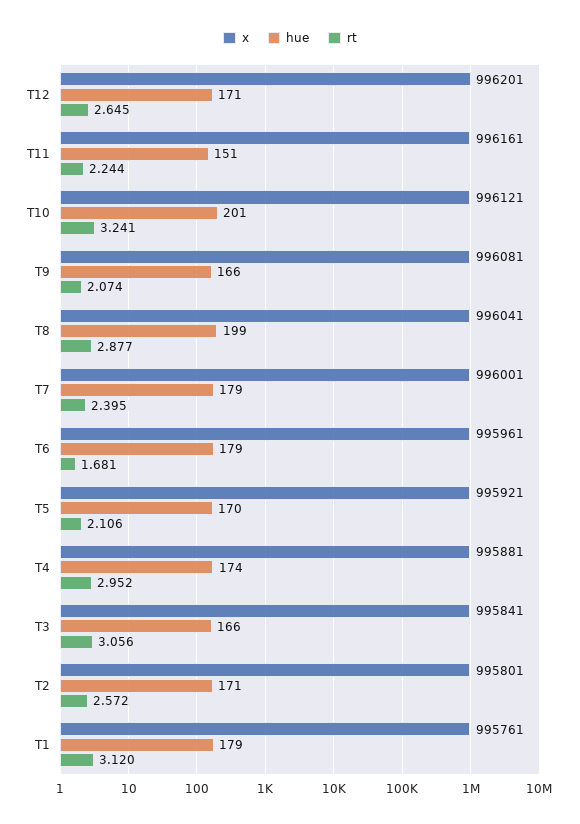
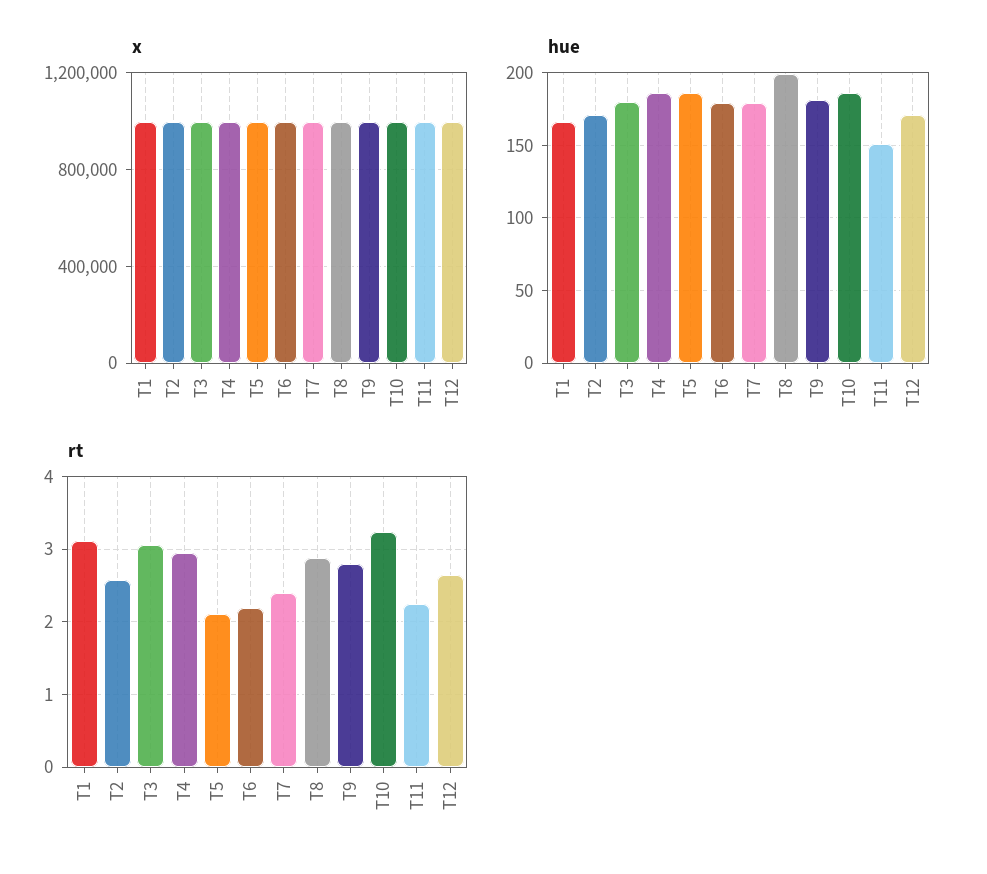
hue, T10: 201 -> 185
hue, T9: 166 -> 180
rt, T9: 2.074 -> 2.8
rt, T6: 1.681 -> 2.2
hue, T5: 170 -> 185
hue, T4: 174 -> 185
hue, T3: 166 -> 180
hue, T1: 179 -> 165

